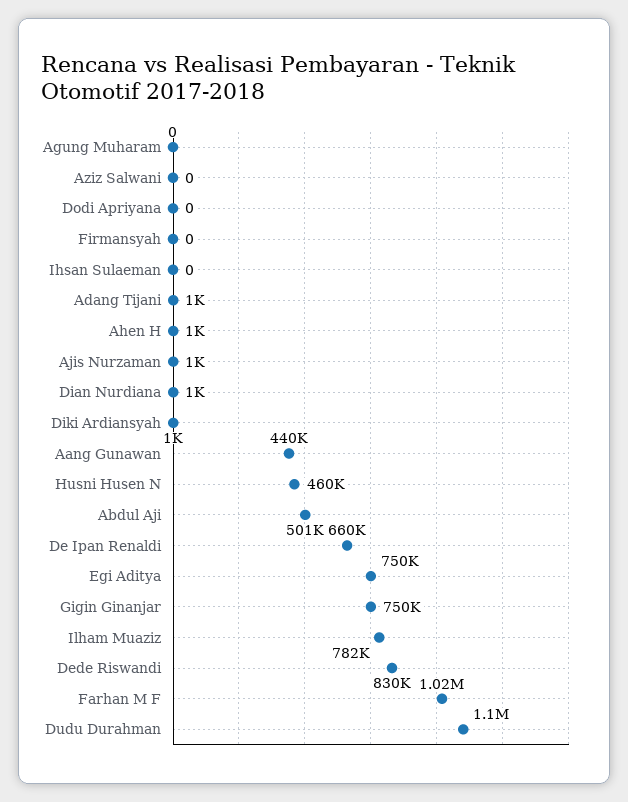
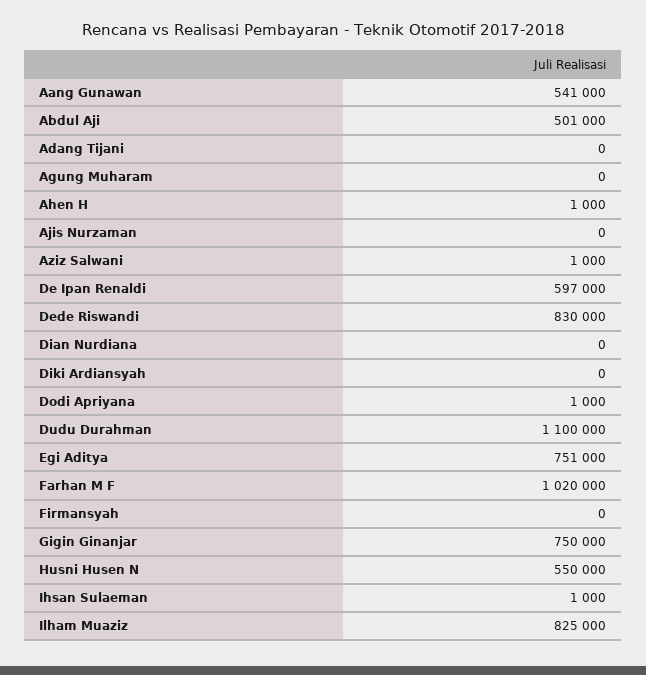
Aziz Salwani: 0 -> 1000
Dodi Apriyana: 0 -> 1000
Ihsan Sulaeman: 0 -> 1000
Adang Tijani: 1000 -> 0
Ajis Nurzaman: 1000 -> 0
Dian Nurdiana: 1000 -> 0
Diki Ardiansyah: 1000 -> 0
Aang Gunawan: 440000 -> 541000
Husni Husen N: 460000 -> 550000
De Ipan Renaldi: 660000 -> 597000
Egi Aditya: 750000 -> 751000
Ilham Muaziz: 782000 -> 825000

